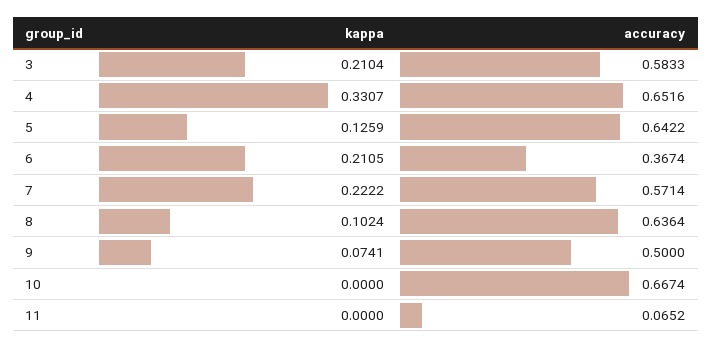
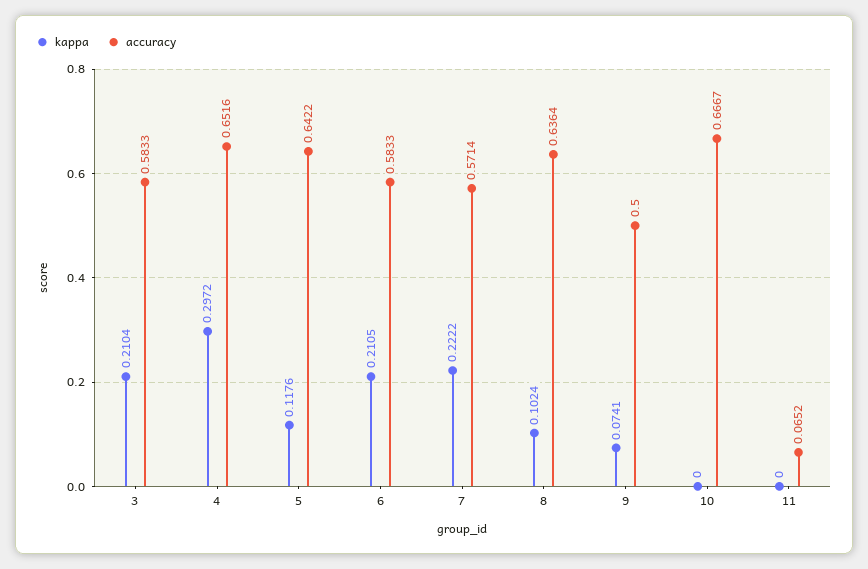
kappa, 4: 0.3307 -> 0.2972
kappa, 5: 0.1259 -> 0.1176
accuracy, 6: 0.3674 -> 0.5833
accuracy, 10: 0.6674 -> 0.6667

